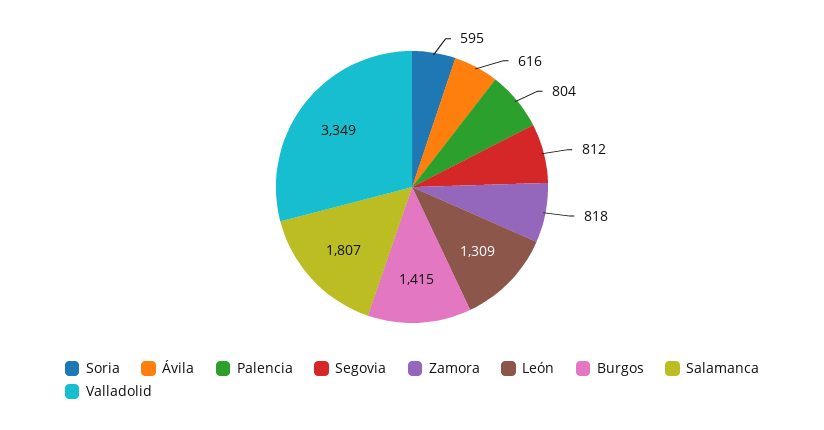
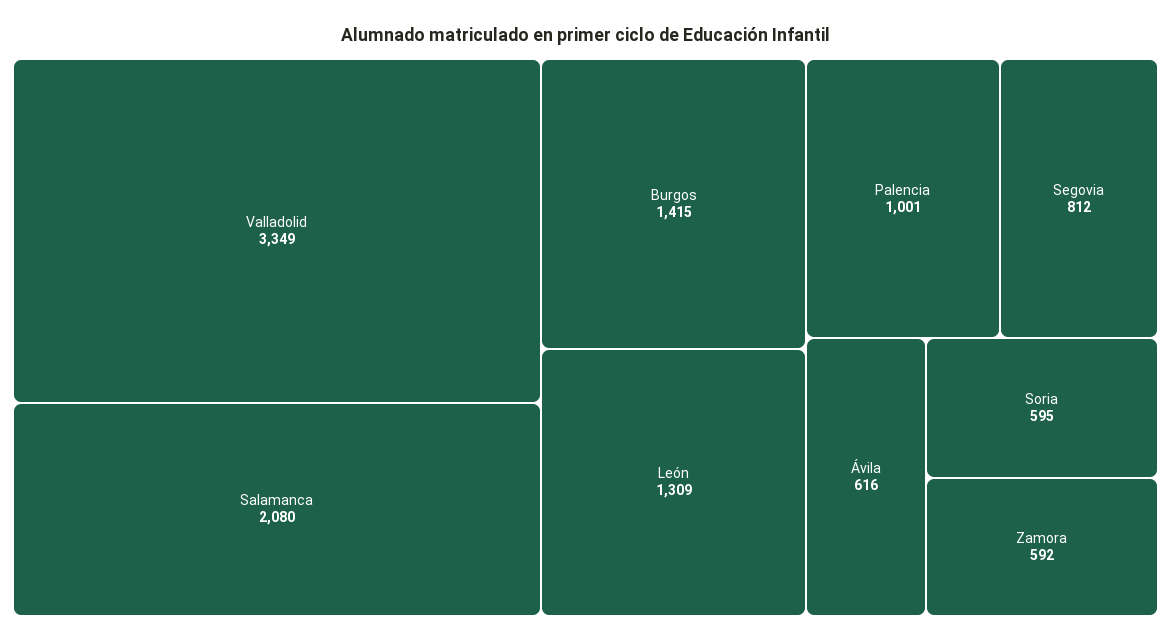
Palencia: 804 -> 1001
Zamora: 818 -> 592
Salamanca: 1807 -> 2080

